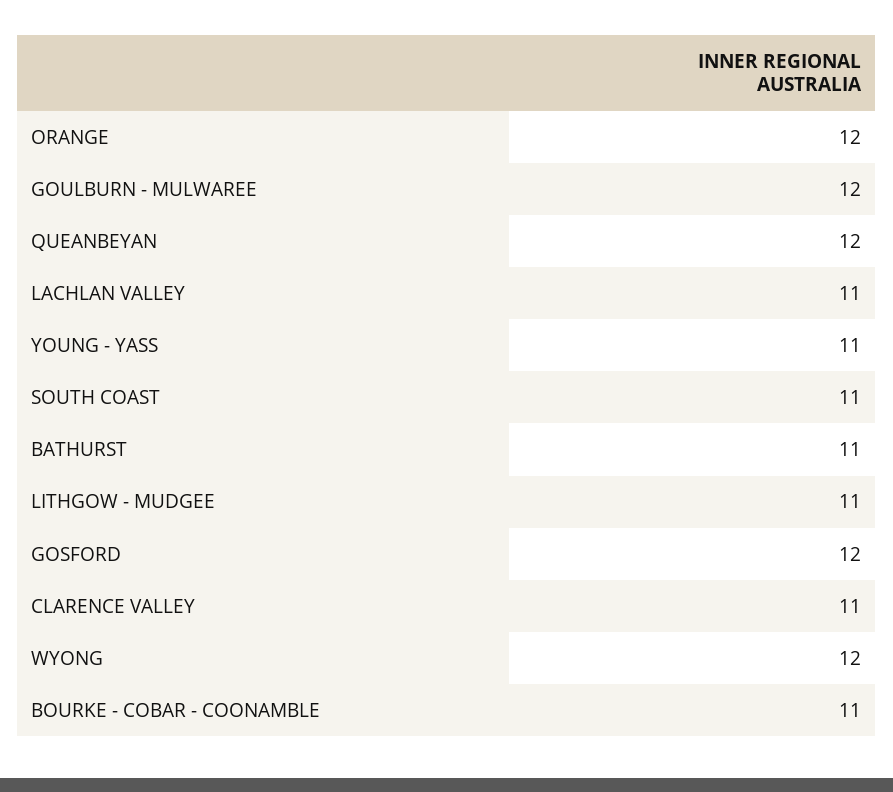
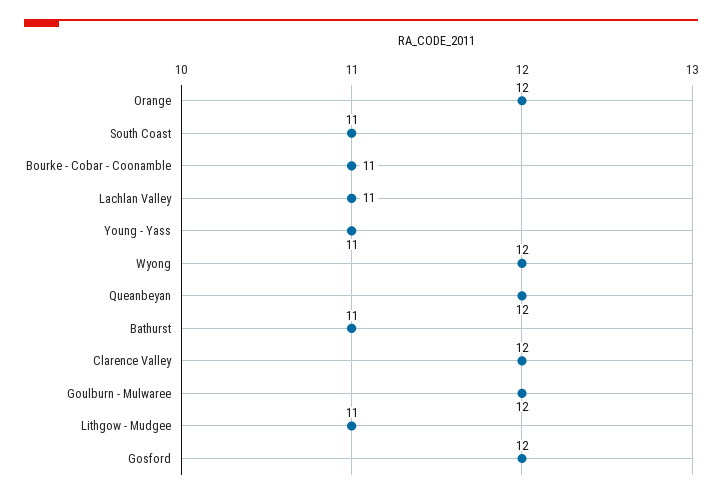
CLARENCE VALLEY: 11 -> 12

